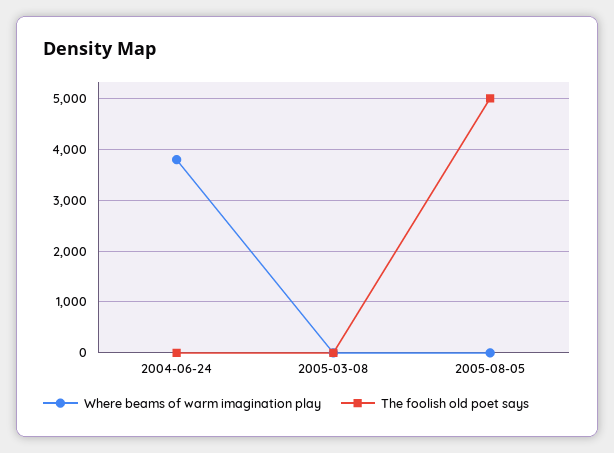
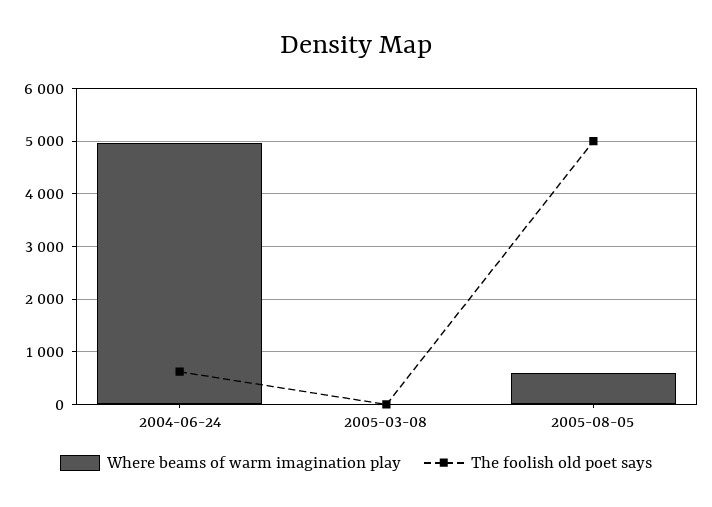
Where beams of warm imagination play, 2004-06-24: 3800 -> 5000
The foolish old poet says, 2004-06-24: 0 -> 600
Where beams of warm imagination play, 2005-08-05: 0 -> 600

